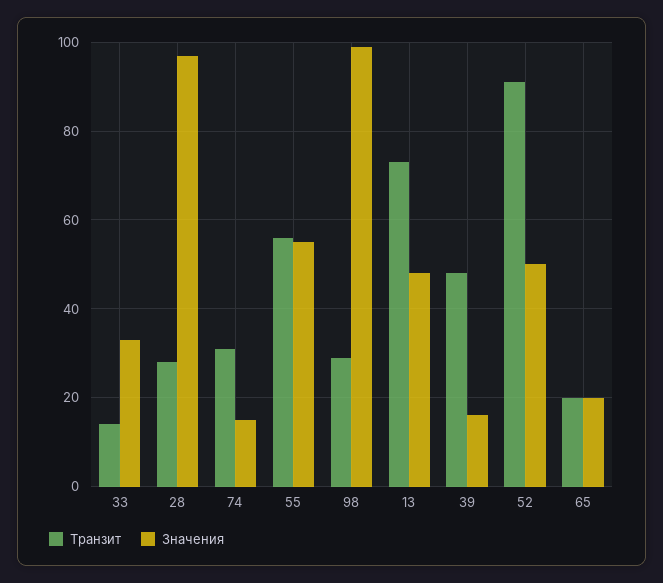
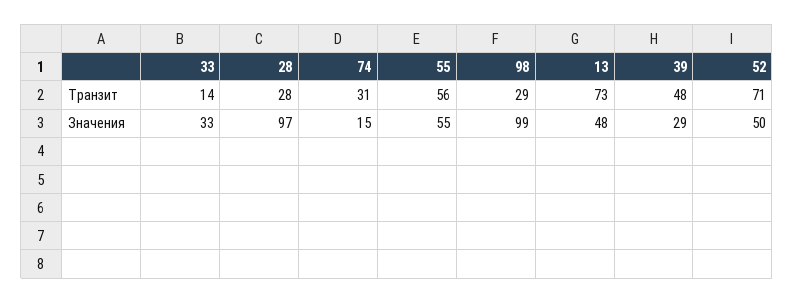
Значения, 39: 15 -> 29
Транзит, 52: 90 -> 71
Транзит, 65: 20 -> none
Значения, 65: 20 -> none

